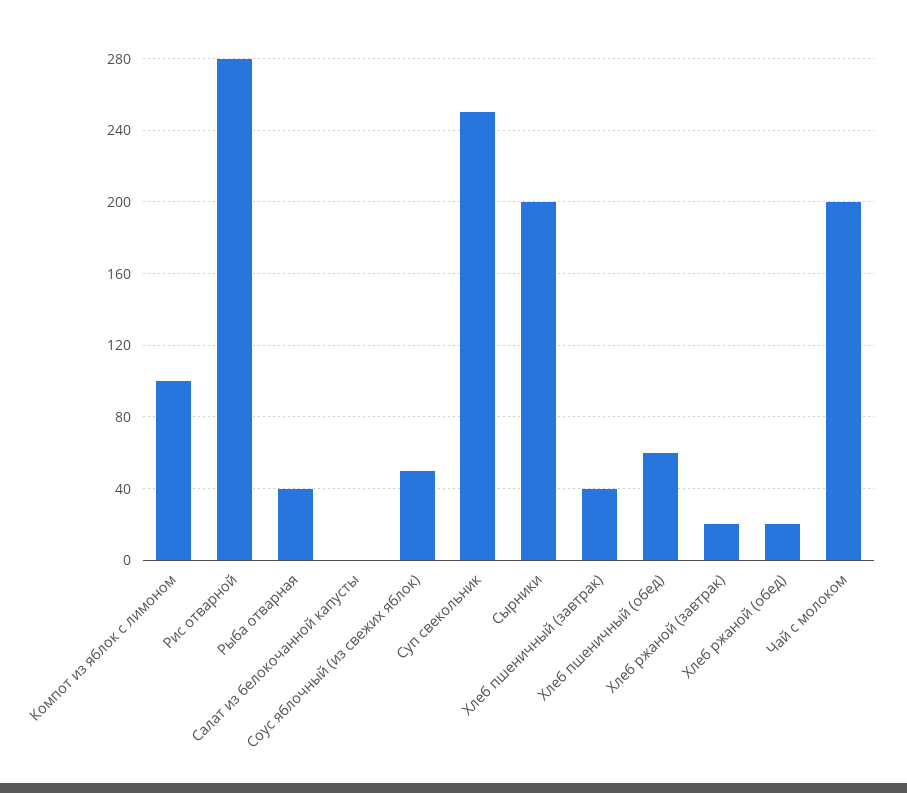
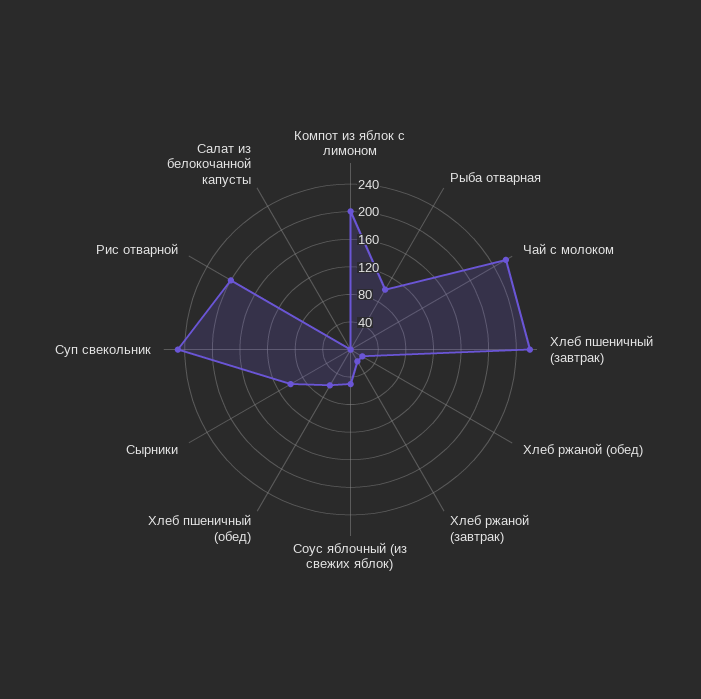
Компот из яблок с лимоном: 100 -> 200
Рис отварной: 280 -> 200
Рыба отварная: 40 -> 100
Сырники: 200 -> 100
Хлеб пшеничный (завтрак): 40 -> 260
Чай с молоком: 200 -> 260

